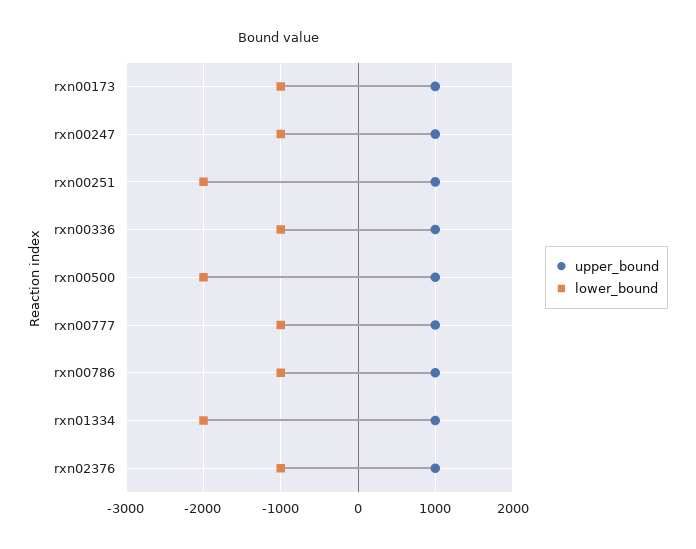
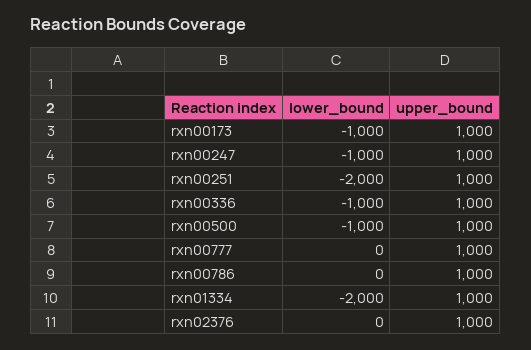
lower_bound, rxn00500: -2000 -> -1000
lower_bound, rxn00777: -1000 -> 0
lower_bound, rxn00786: -1000 -> 0
lower_bound, rxn02376: -1000 -> 0

